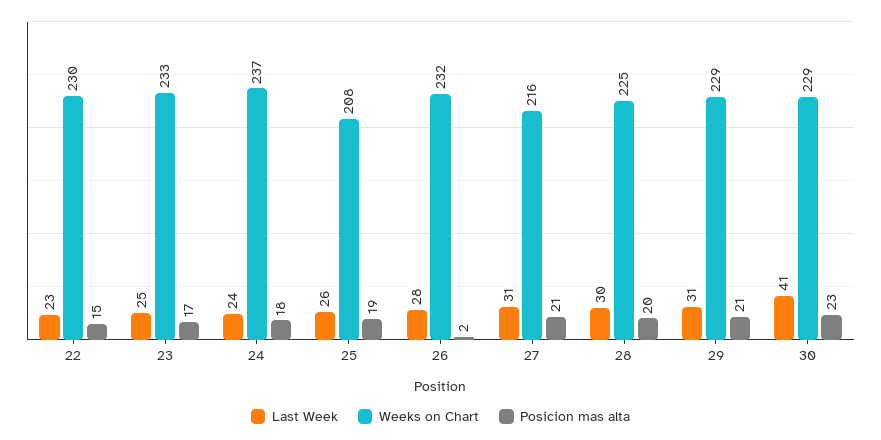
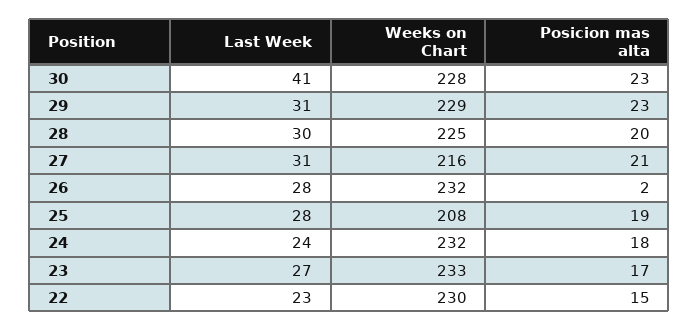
Last Week, 23: 25 -> 27
Weeks on Chart, 24: 237 -> 232
Last Week, 25: 26 -> 28
Posicion mas alta, 29: 21 -> 23
Weeks on Chart, 30: 229 -> 228

